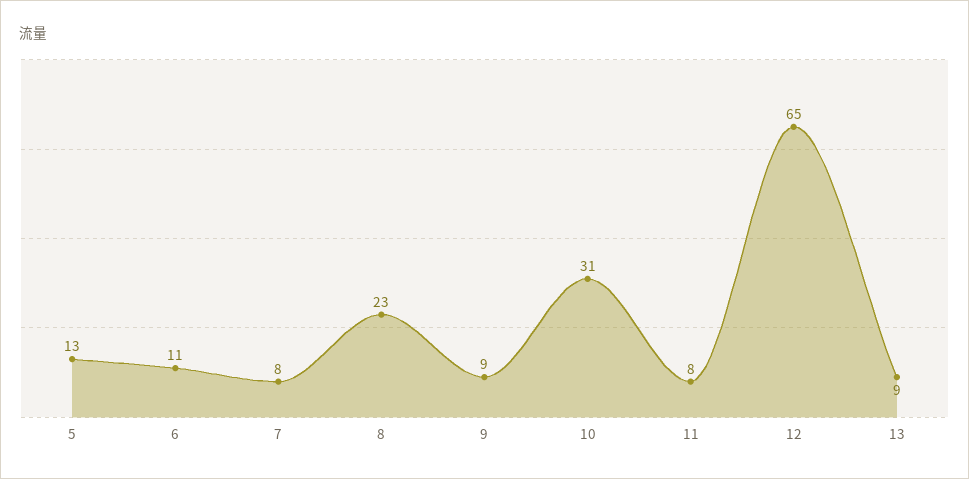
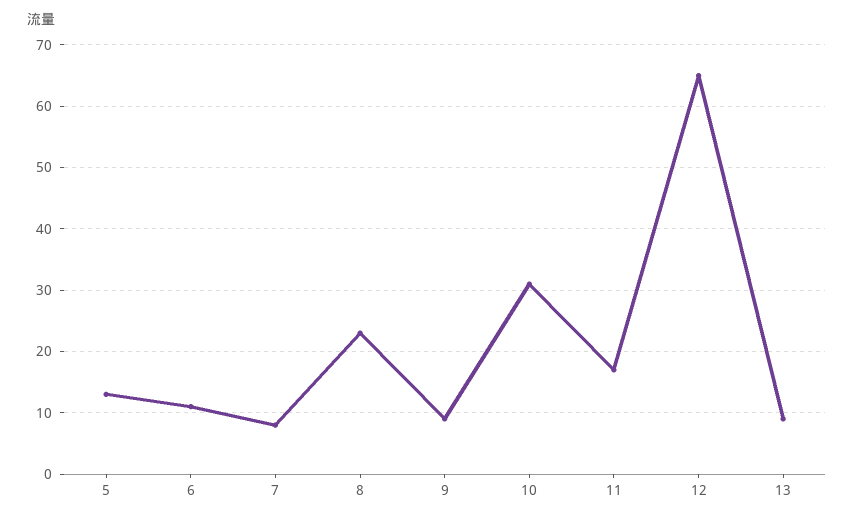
11: 8 -> 17

